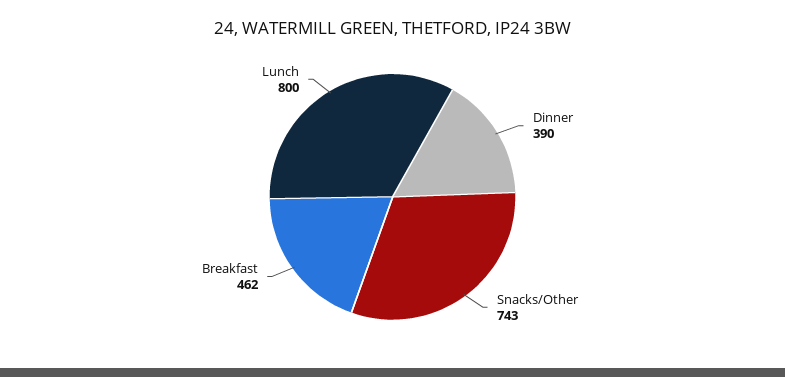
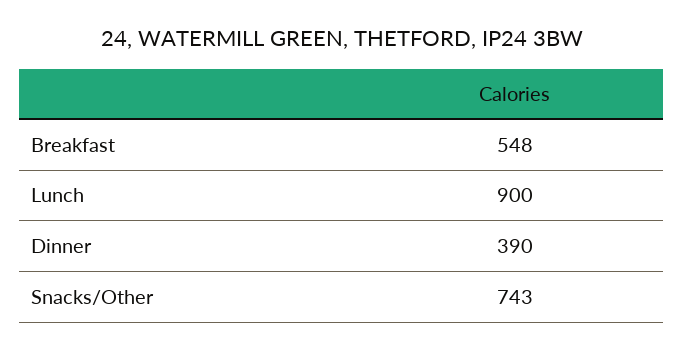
Breakfast: 462 -> 548
Lunch: 800 -> 900

